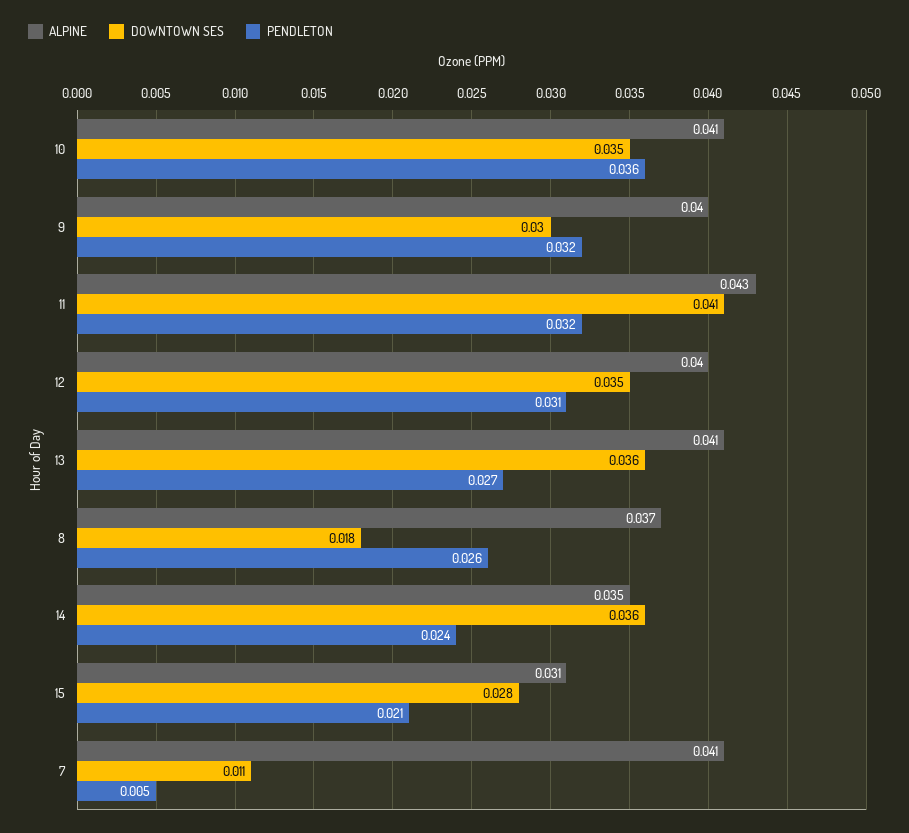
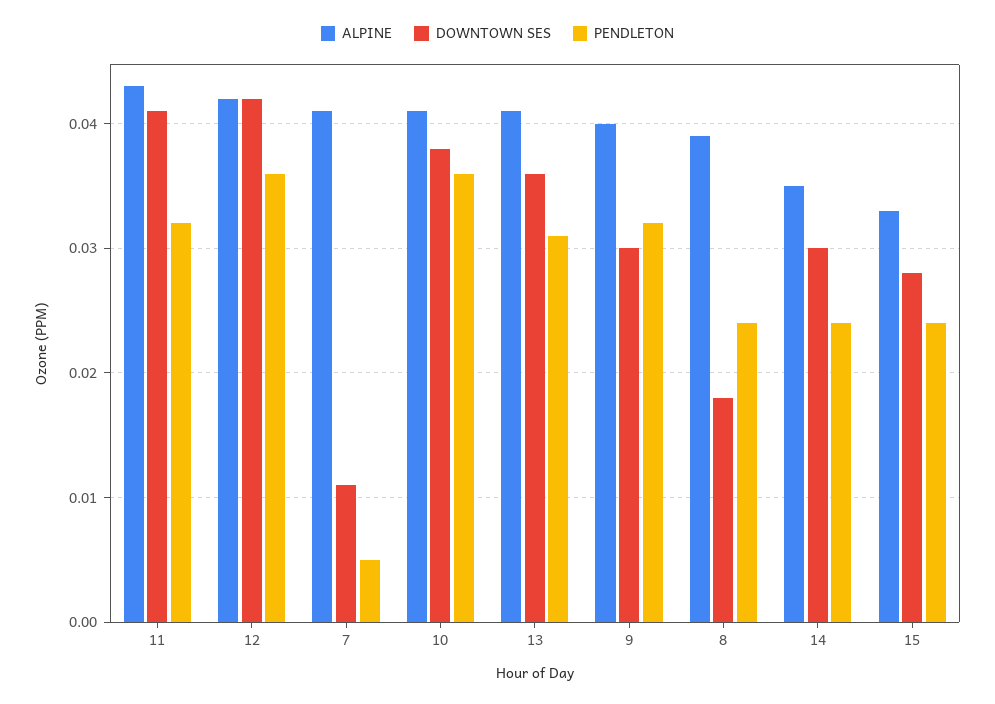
DOWNTOWN SES, 10: 0.035 -> 0.038
ALPINE, 12: 0.04 -> 0.042
DOWNTOWN SES, 12: 0.035 -> 0.042
PENDLETON, 12: 0.031 -> 0.036
PENDLETON, 13: 0.027 -> 0.031
ALPINE, 8: 0.037 -> 0.039
PENDLETON, 8: 0.026 -> 0.024
DOWNTOWN SES, 14: 0.036 -> 0.03
ALPINE, 15: 0.031 -> 0.033
PENDLETON, 15: 0.021 -> 0.024

